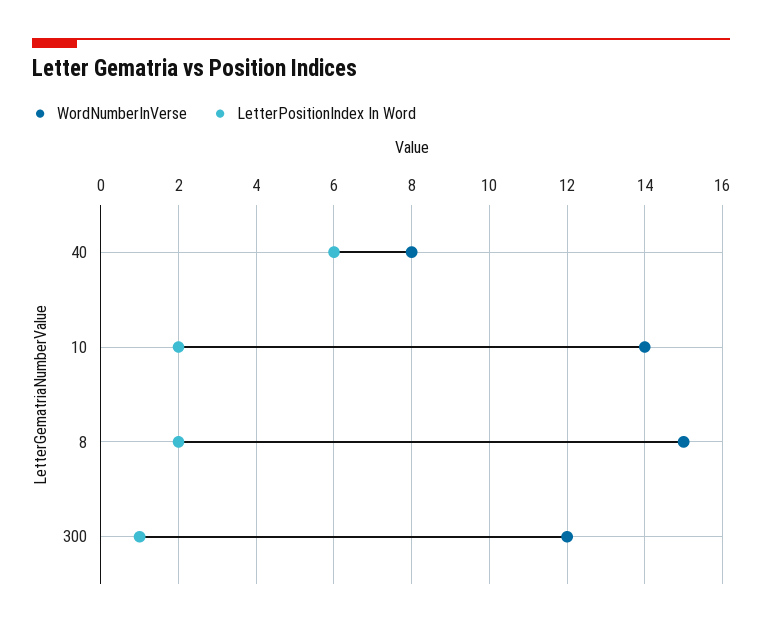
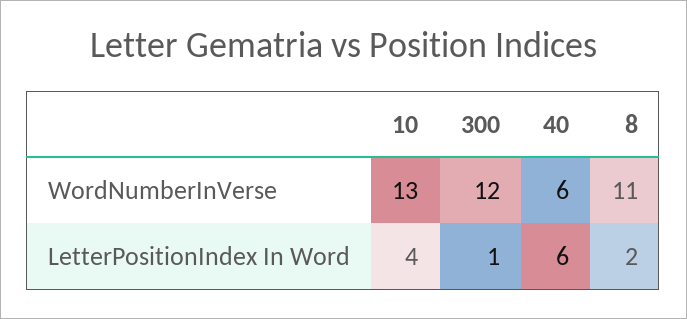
WordNumberInVerse, 40: 8 -> 6
WordNumberInVerse, 10: 14 -> 13
LetterPositionIndex In Word, 10: 2 -> 4
WordNumberInVerse, 8: 15 -> 11

